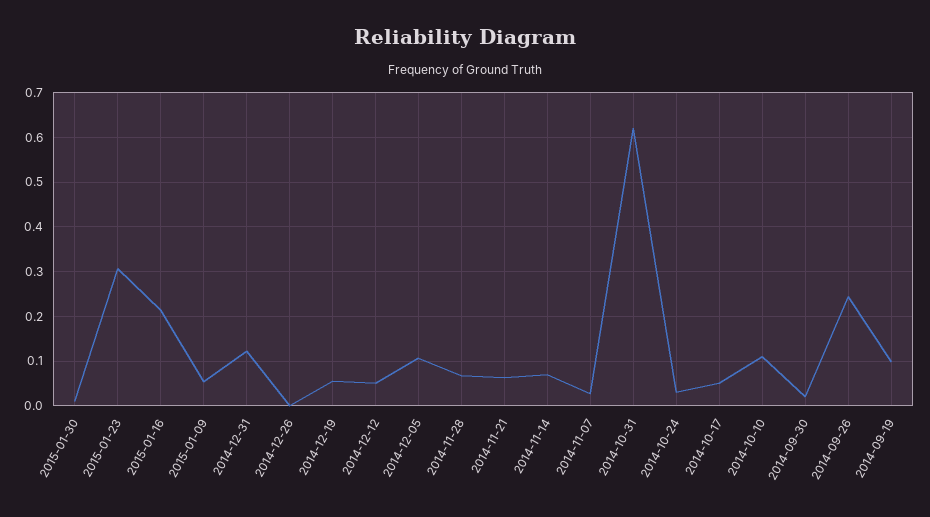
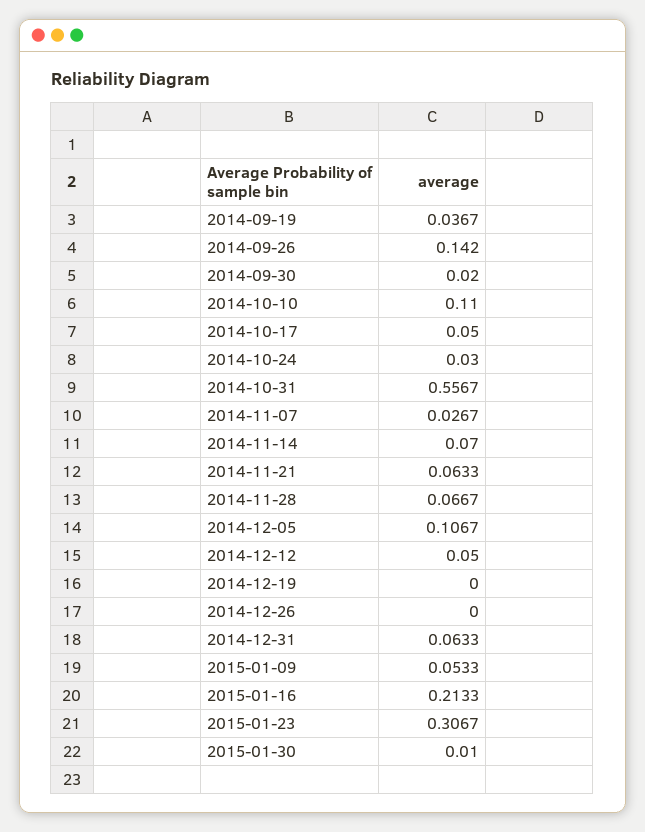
2014-12-31: 0.12 -> 0.0633
2014-12-19: 0.06 -> 0
2014-10-31: 0.62 -> 0.5567
2014-09-26: 0.24 -> 0.142
2014-09-19: 0.1 -> 0.0367

